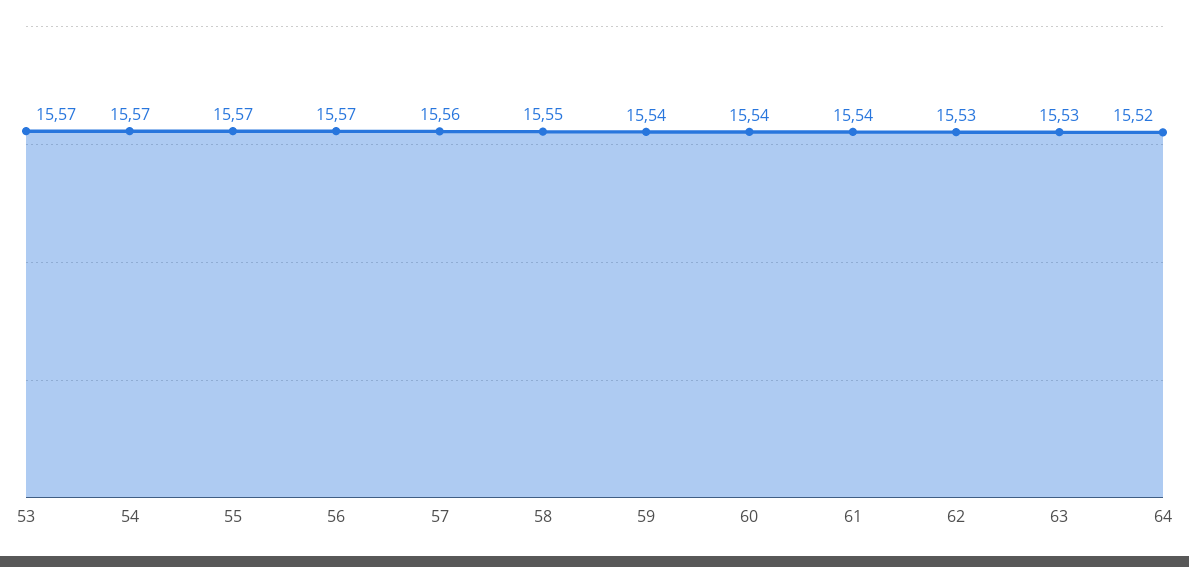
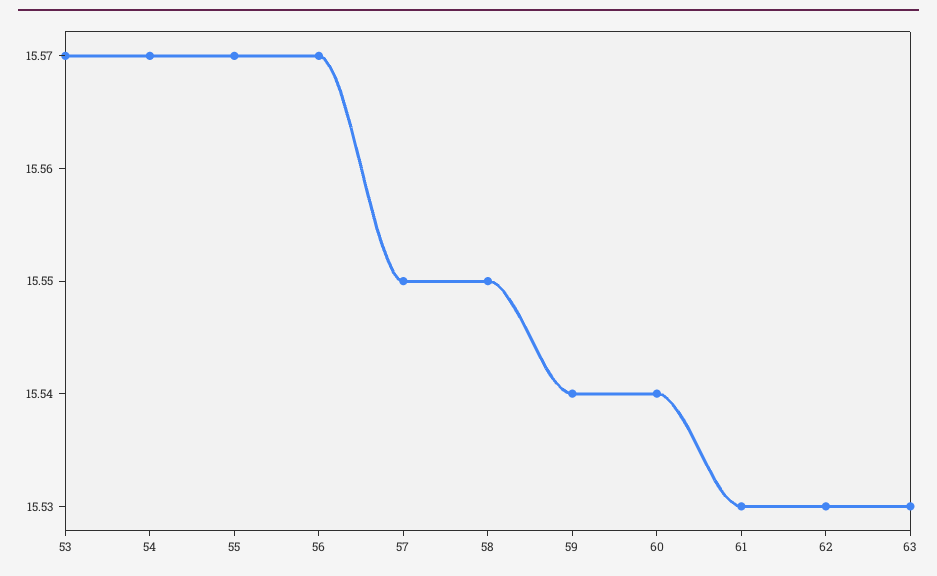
57: 15.56 -> 15.55
61: 15.54 -> 15.53
64: 15.52 -> none

